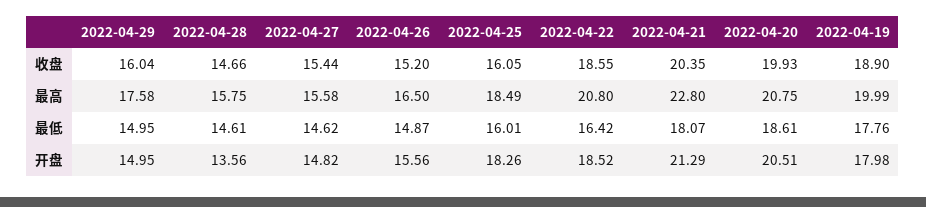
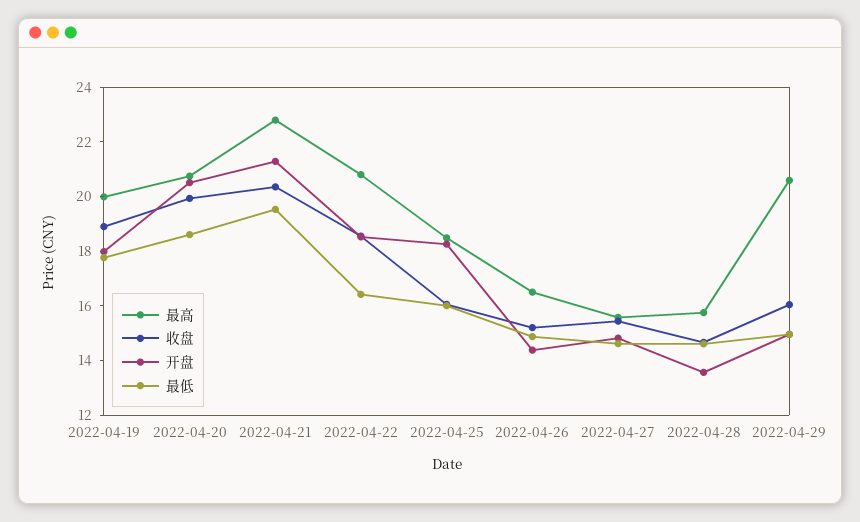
最高, 2022-04-29: 17.58 -> 20.5
最低, 2022-04-21: 18.07 -> 19.5
开盘, 2022-04-26: 15.56 -> 14.5

